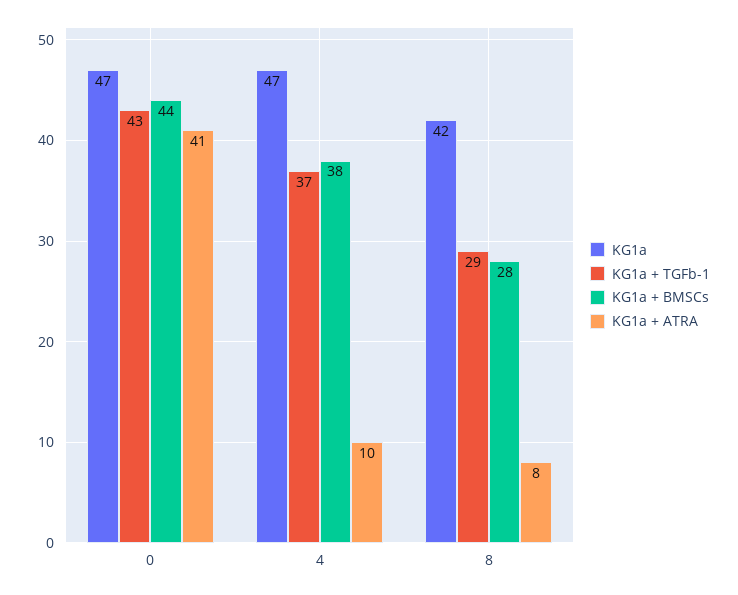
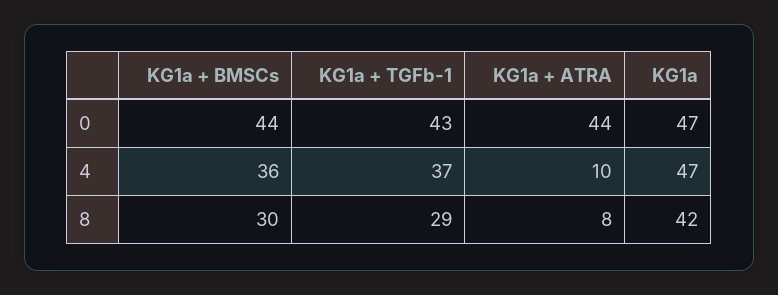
KG1a + ATRA, 0: 41 -> 44
KG1a + BMSCs, 4: 38 -> 36
KG1a + BMSCs, 8: 28 -> 30

